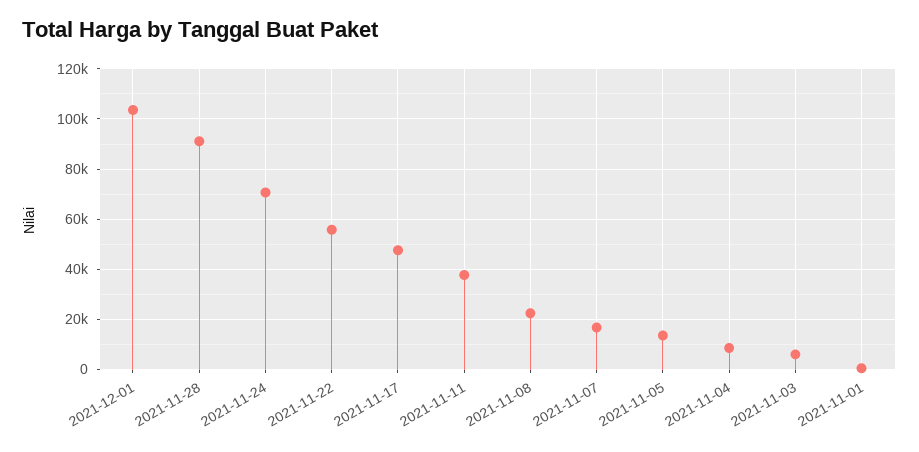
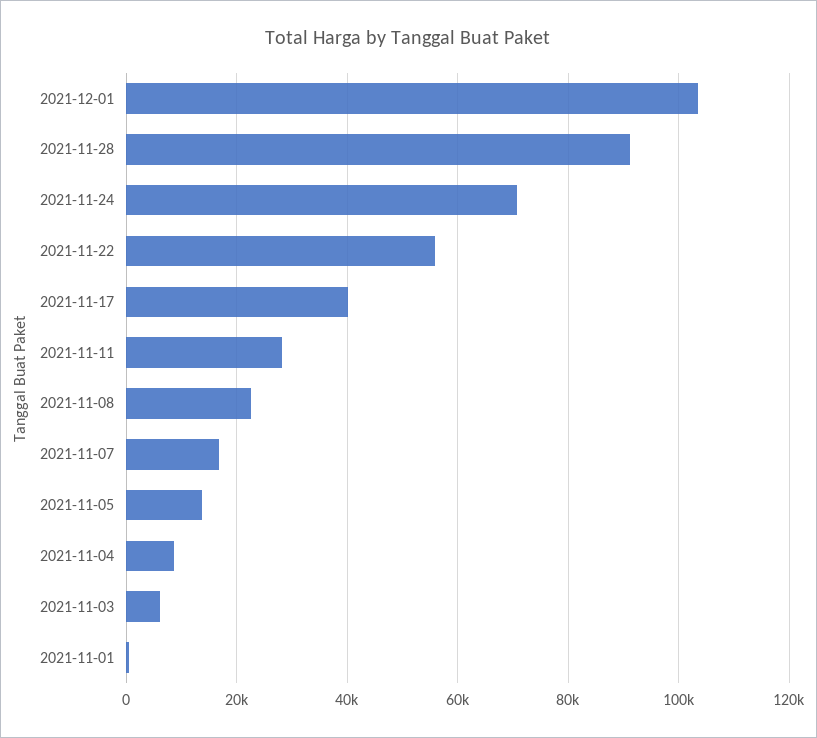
2021-11-17: 47500 -> 40000
2021-11-11: 37500 -> 28000

